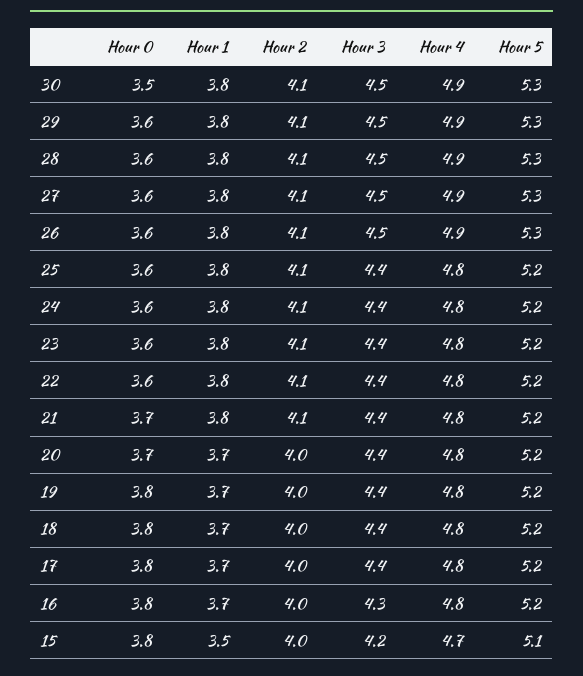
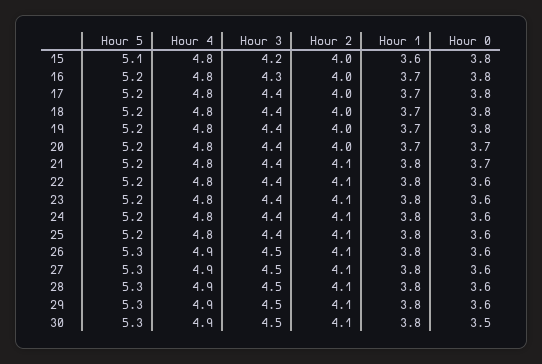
Hour 1, 15: 3.5 -> 3.6
Hour 4, 15: 4.7 -> 4.8

